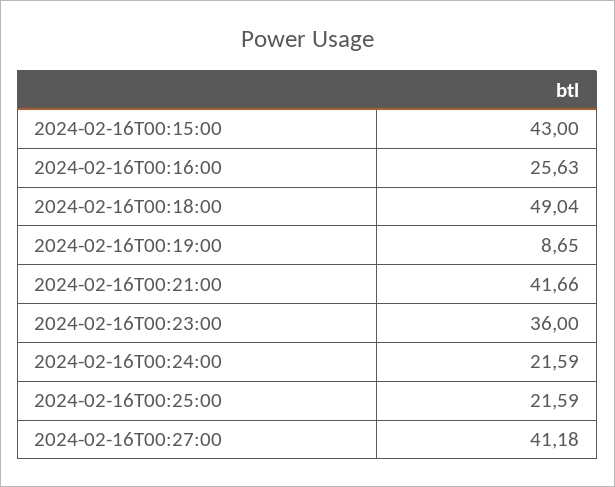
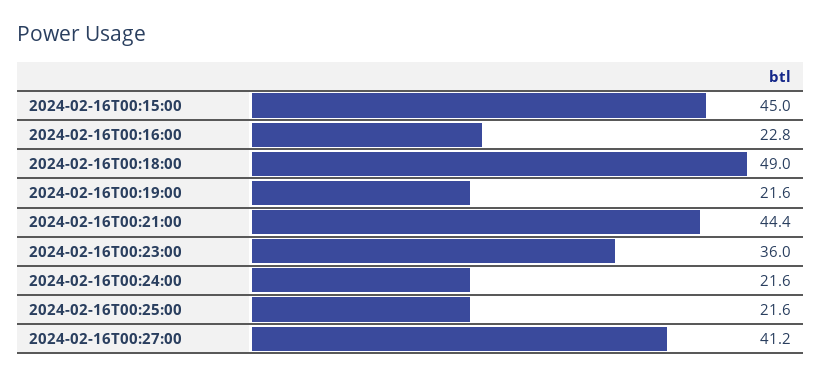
2024-02-16T00:15:00: 43 -> 45
2024-02-16T00:16:00: 25.63 -> 22.8
2024-02-16T00:19:00: 8.65 -> 21.6
2024-02-16T00:21:00: 41.66 -> 44.4

